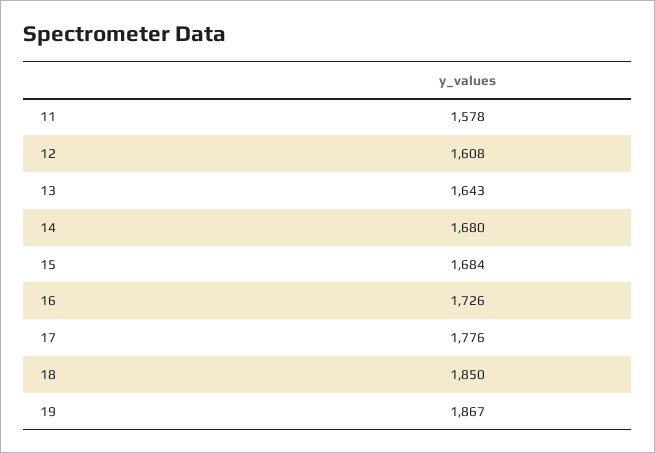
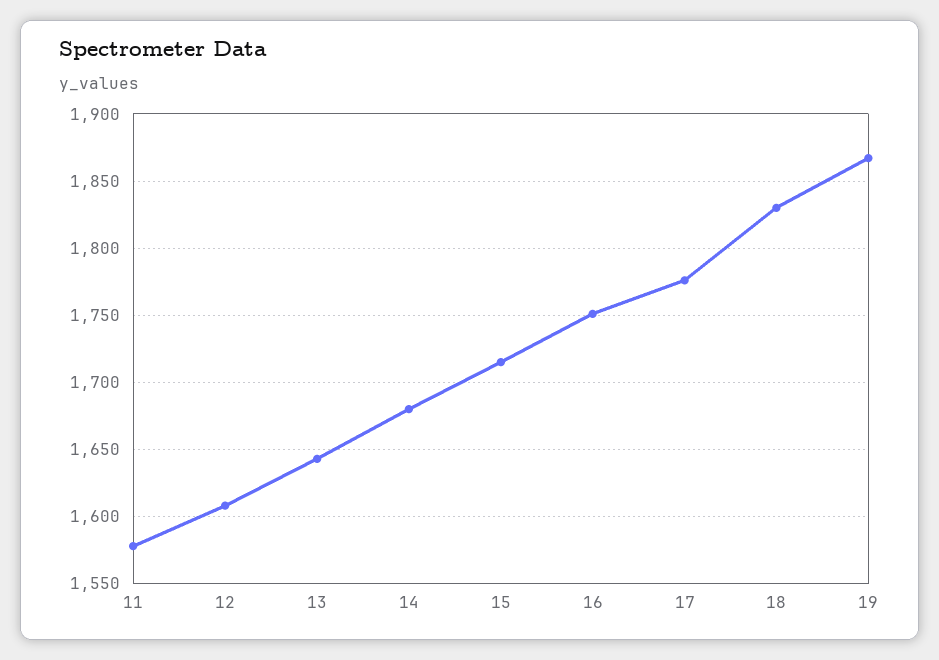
15: 1684 -> 1715
16: 1726 -> 1750
18: 1850 -> 1830

